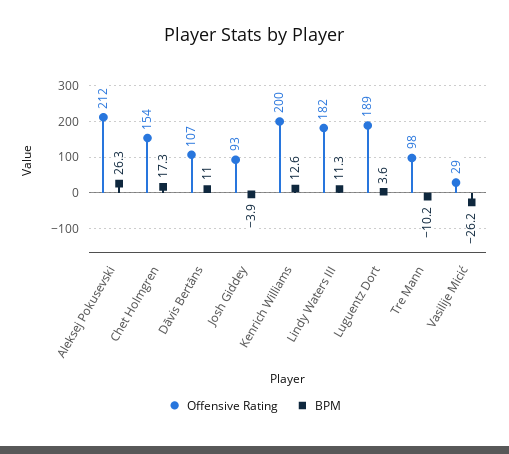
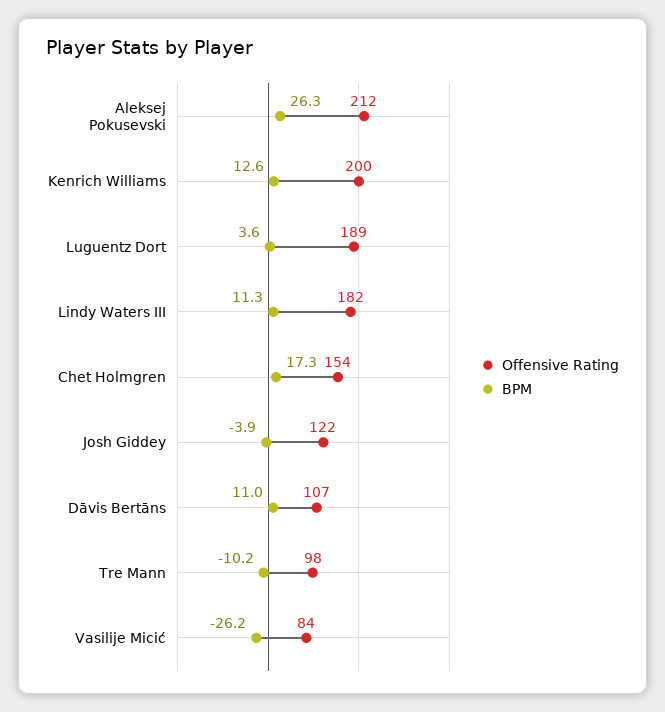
Offensive Rating, Josh Giddey: 93 -> 122
Offensive Rating, Vasilije Micić: 29 -> 84

